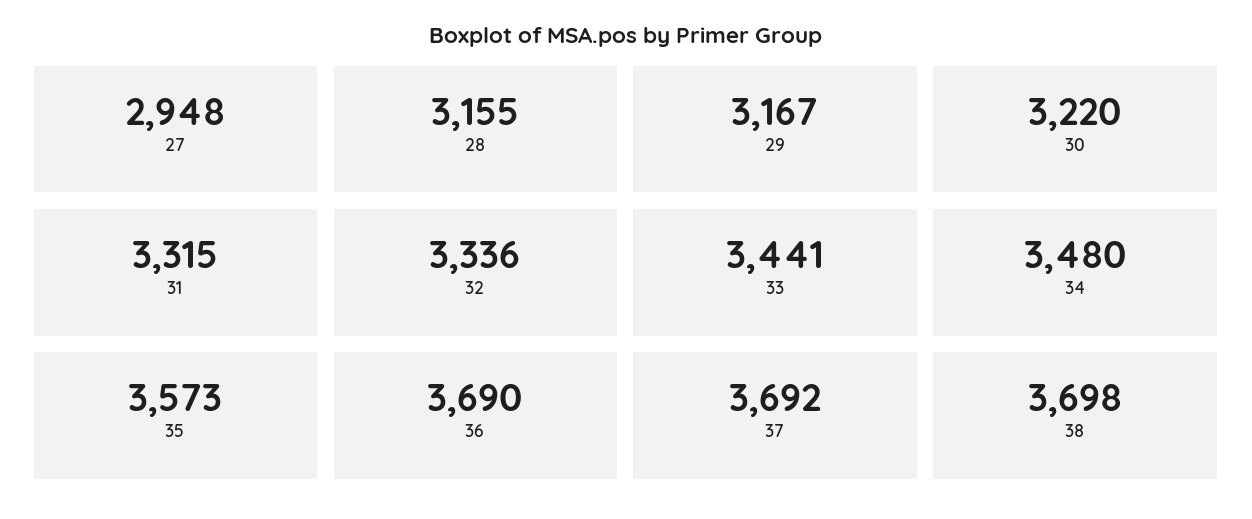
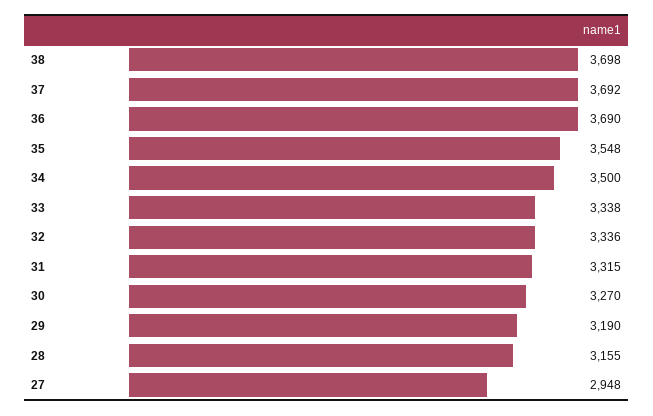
29: 3167 -> 3190
30: 3220 -> 3270
33: 3441 -> 3338
34: 3480 -> 3500
35: 3573 -> 3548

